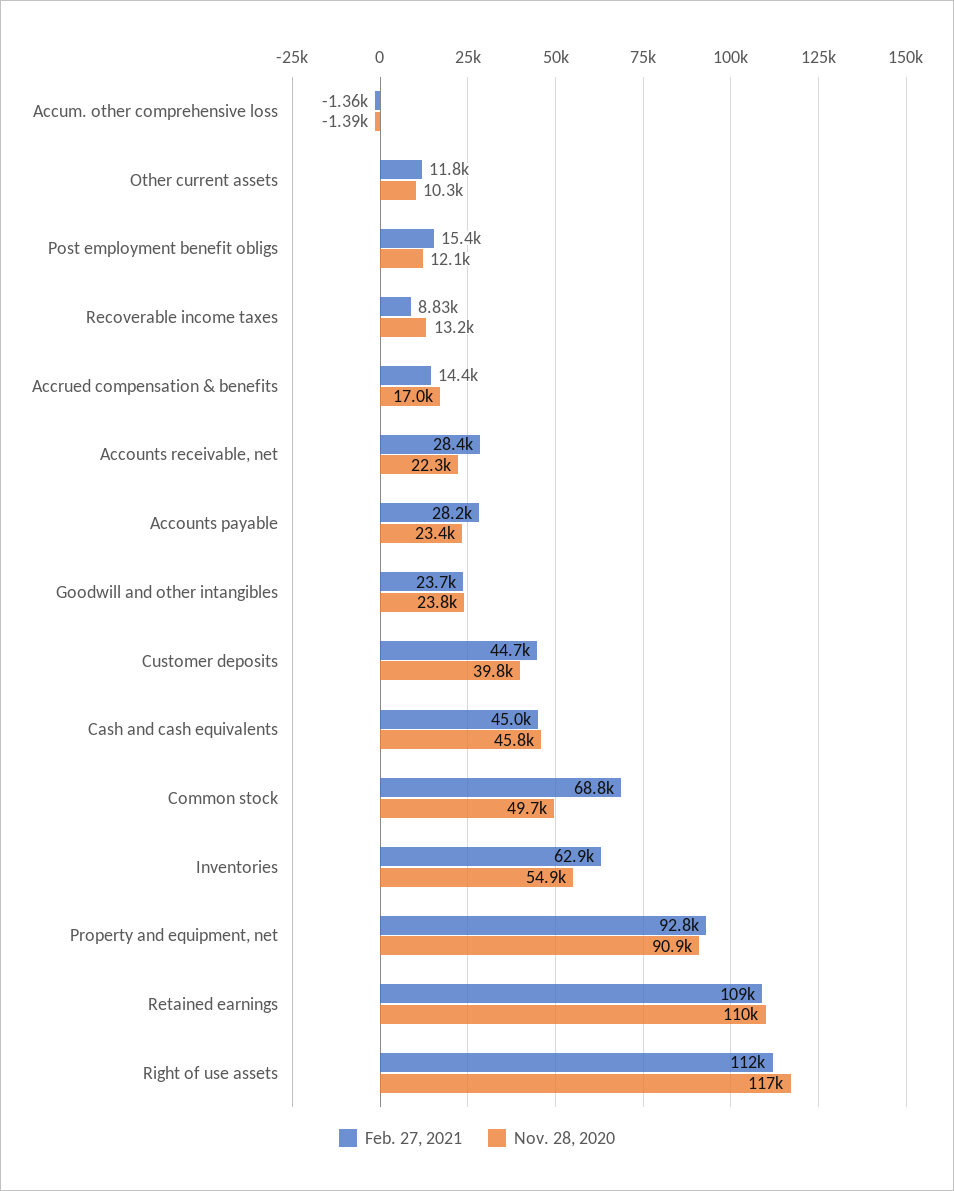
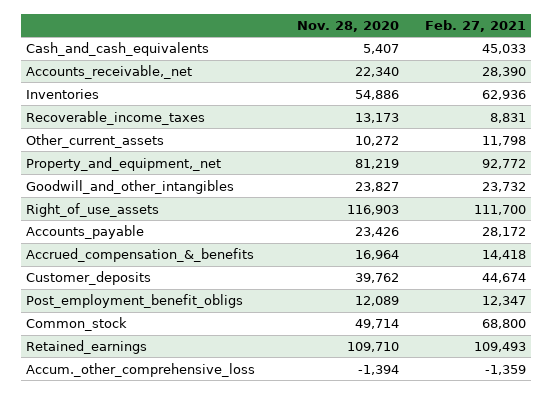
Feb. 27, 2021, Post employment benefit obligs: 15400 -> 12347
Nov. 28, 2020, Cash and cash equivalents: 45800 -> 5407
Nov. 28, 2020, Property and equipment, net: 90900 -> 81219

